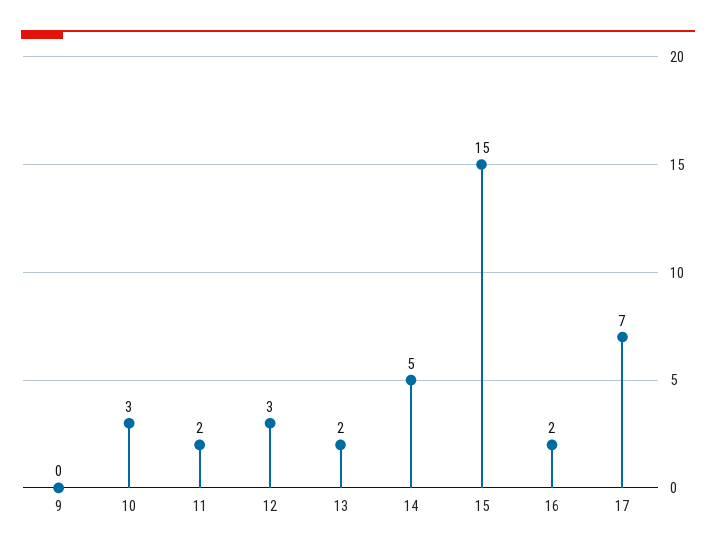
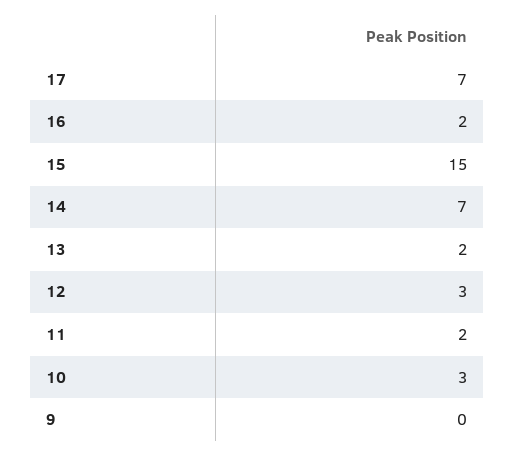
14: 5 -> 7

